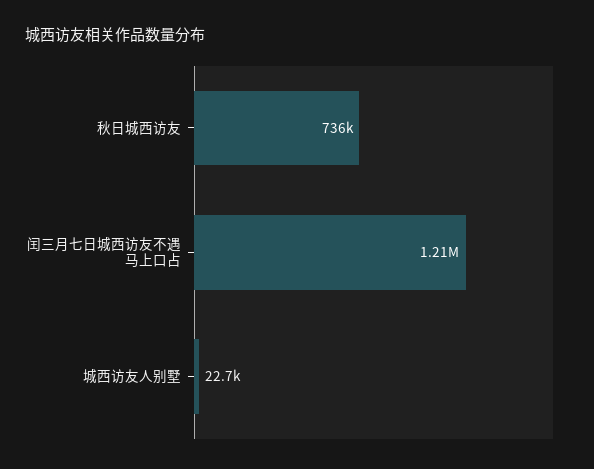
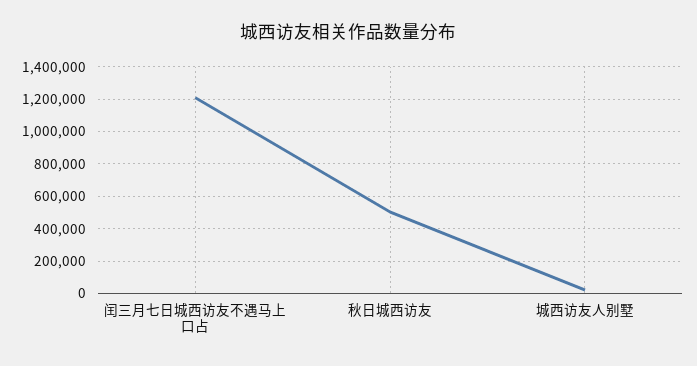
秋日城西访友: 736000 -> 500000

